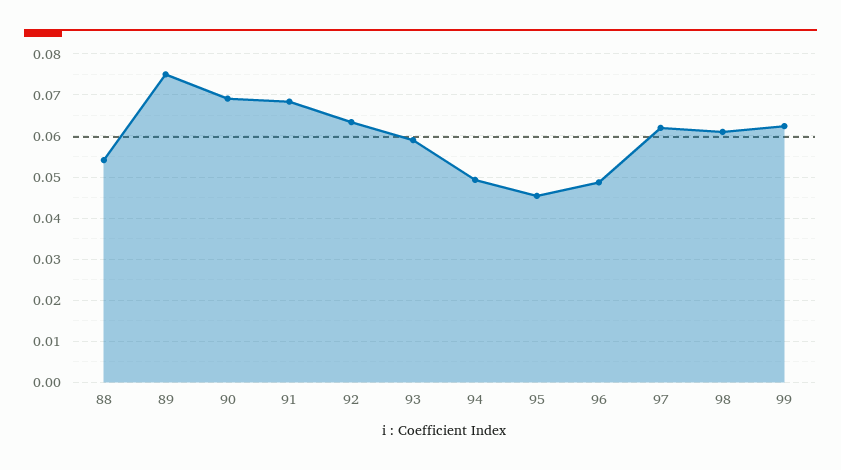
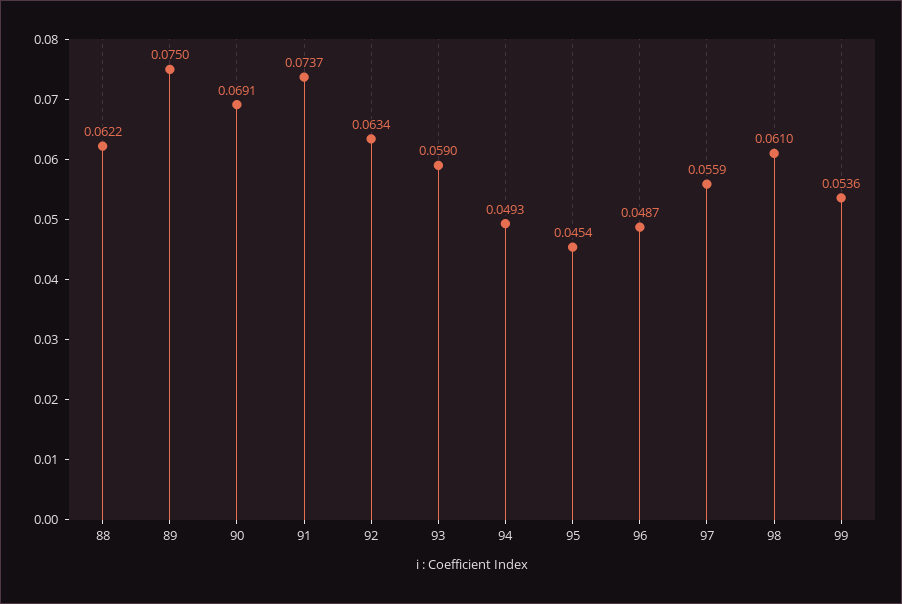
88: 0.054 -> 0.0622
91: 0.068 -> 0.0737
97: 0.062 -> 0.0559
99: 0.062 -> 0.0536

